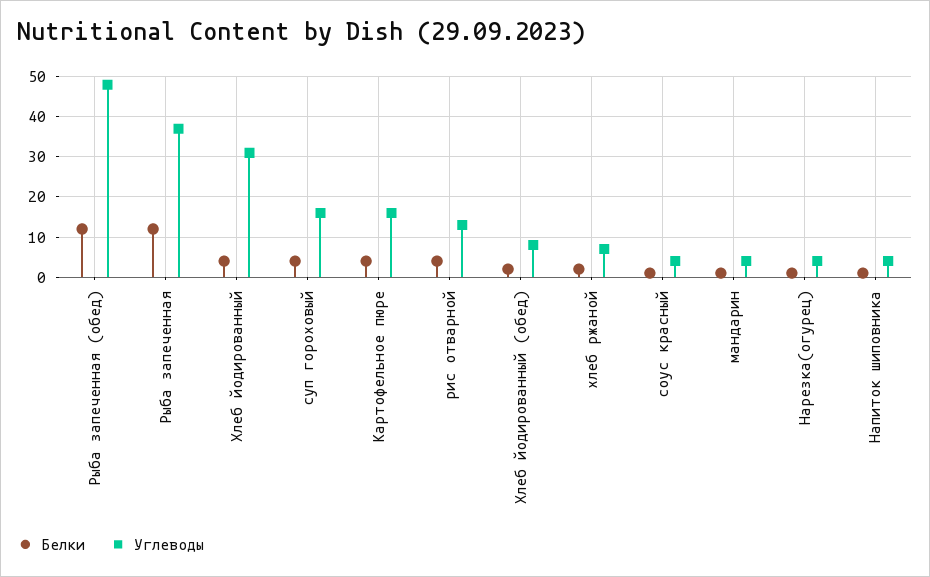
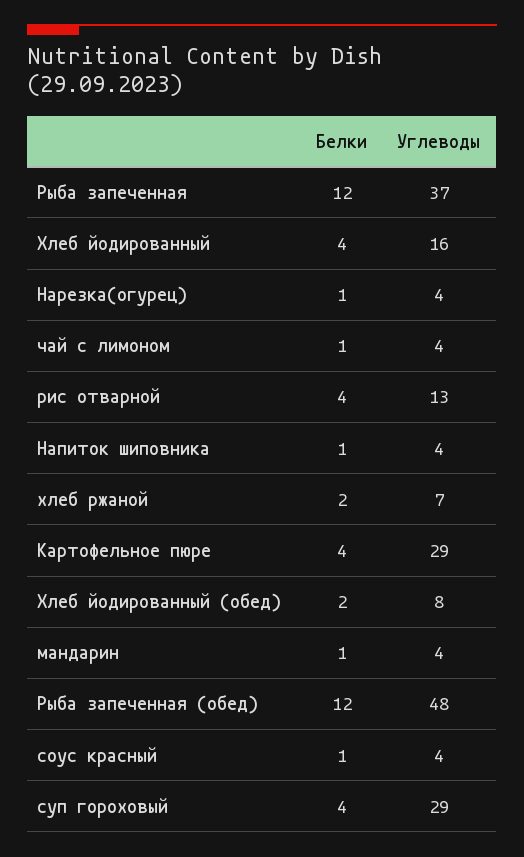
Углеводы, Хлеб йодированный: 30 -> 16
Углеводы, суп гороховый: 15 -> 29
Углеводы, Картофельное пюре: 15 -> 29
Белки, чай с лимоном: none -> 1
Углеводы, чай с лимоном: none -> 4

